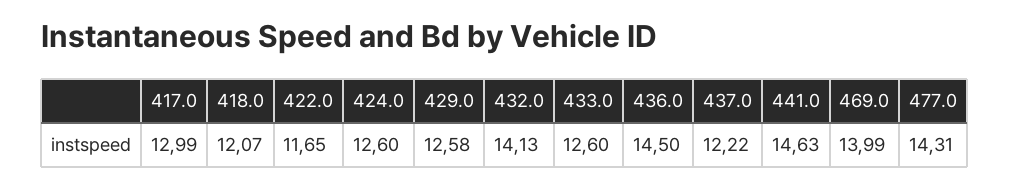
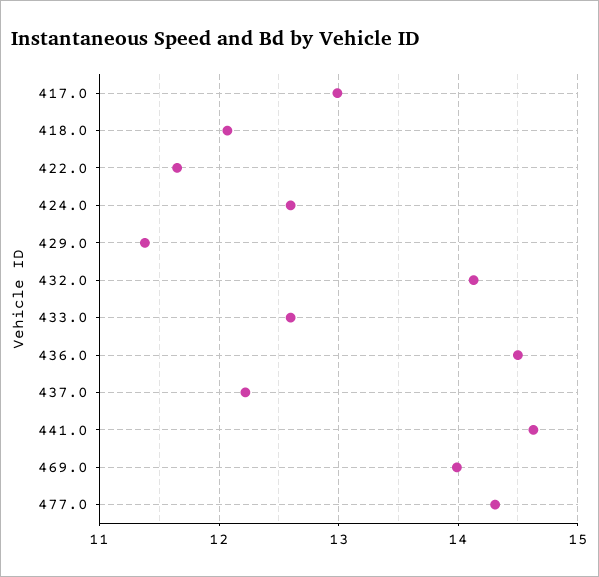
429.0: 12.58 -> 11.4

